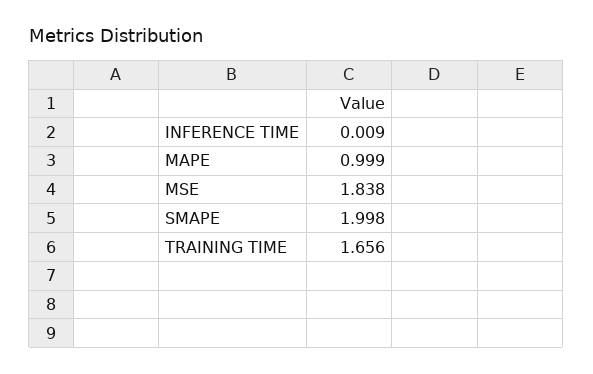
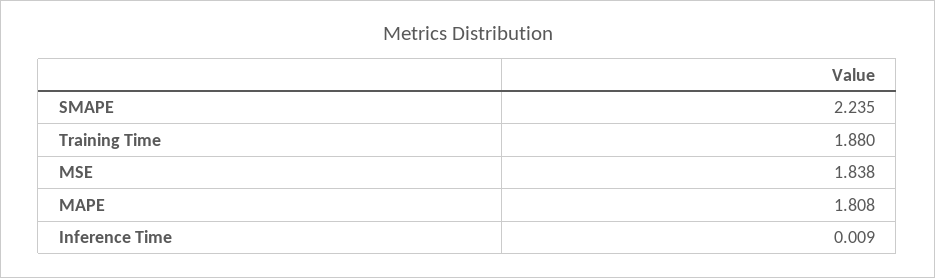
MAPE: 0.999 -> 1.808
SMAPE: 1.998 -> 2.235
TRAINING TIME: 1.656 -> 1.88

